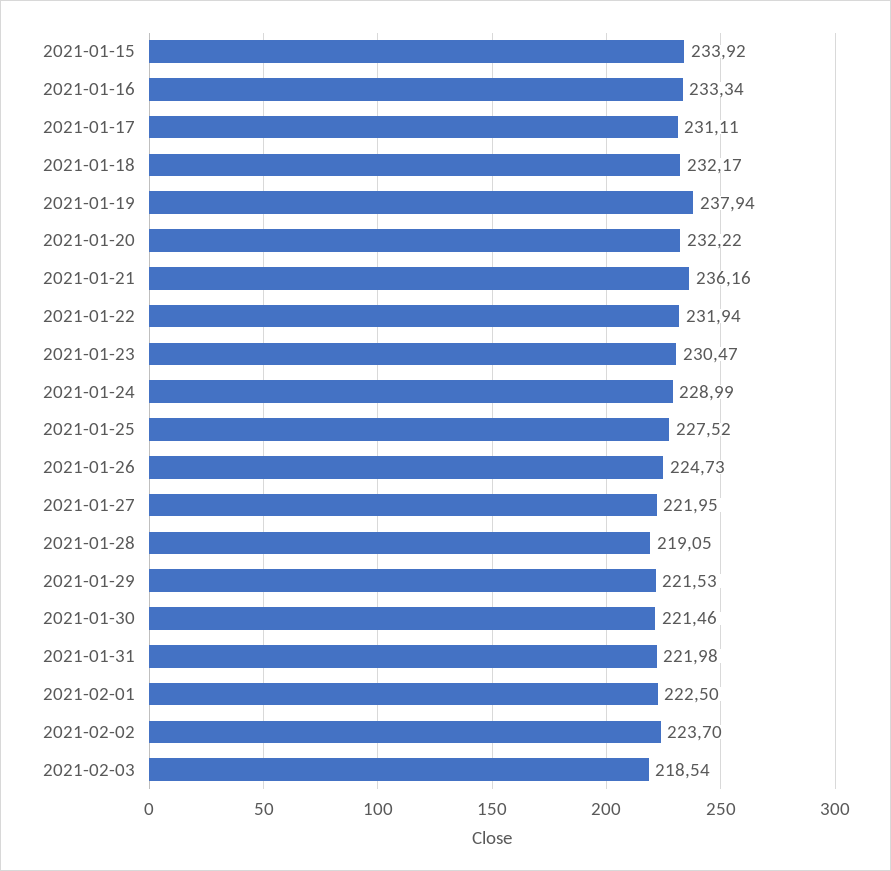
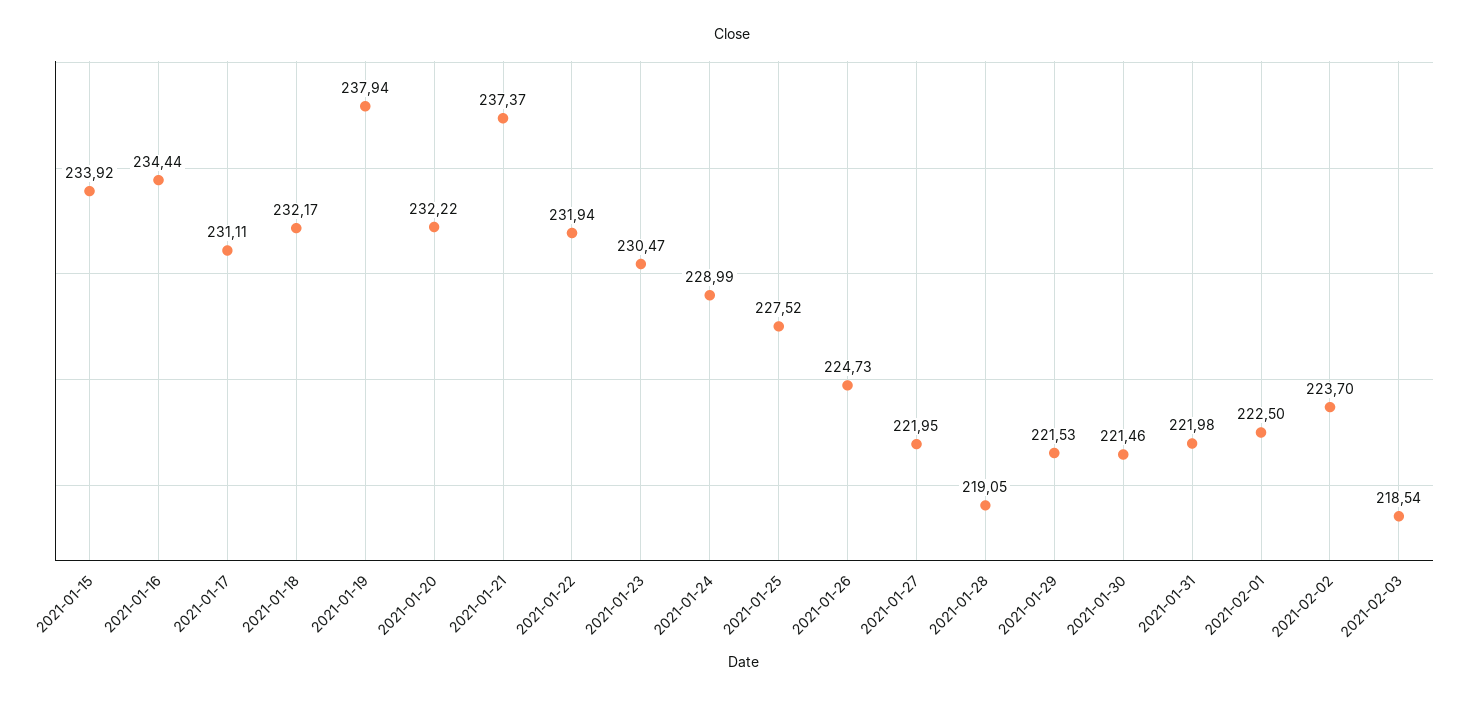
2021-01-16: 233.34 -> 234.44
2021-01-21: 236.16 -> 237.37

